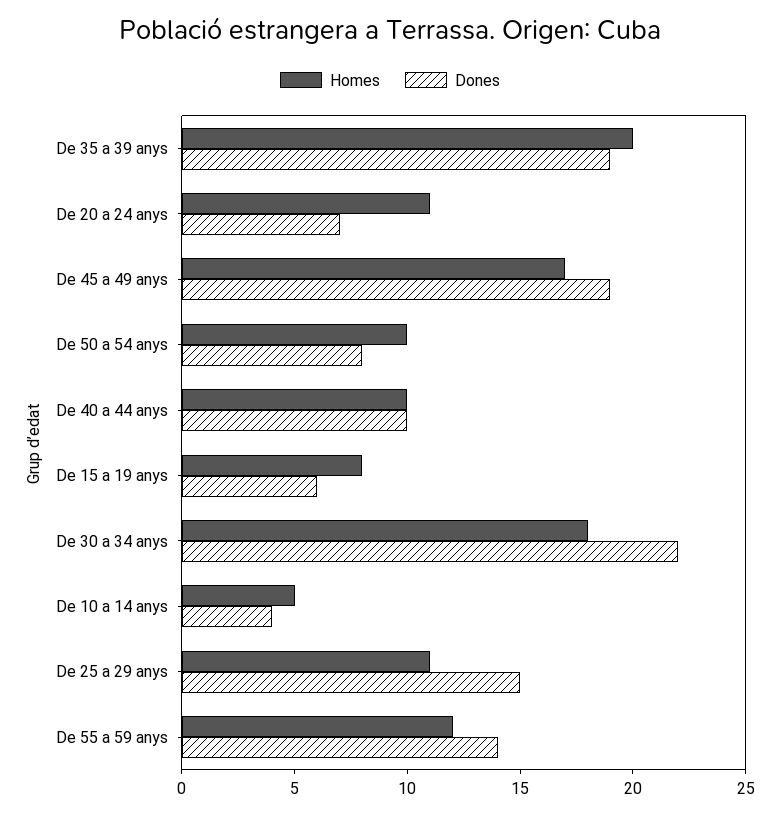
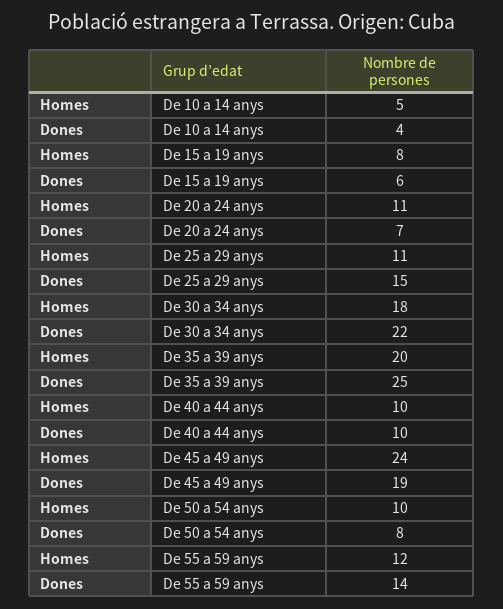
Dones, De 35 a 39 anys: 19 -> 25
Homes, De 45 a 49 anys: 17 -> 24

